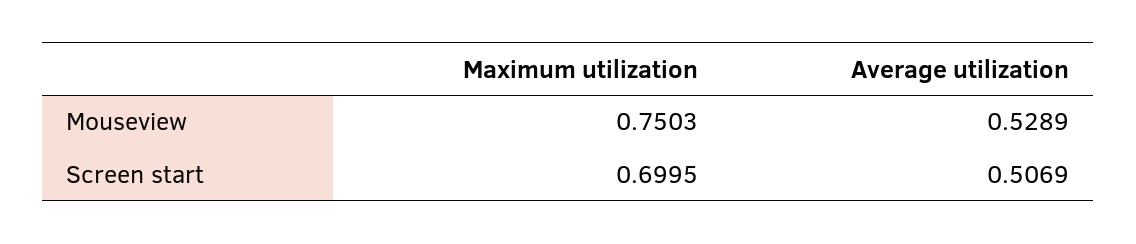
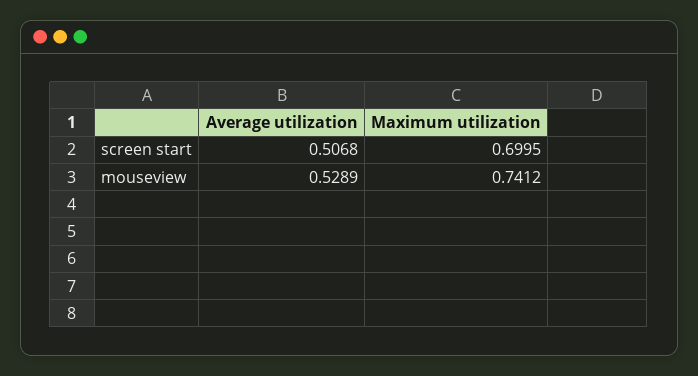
Maximum utilization, Mouseview: 0.7503 -> 0.7412
Average utilization, Screen start: 0.5069 -> 0.5068

